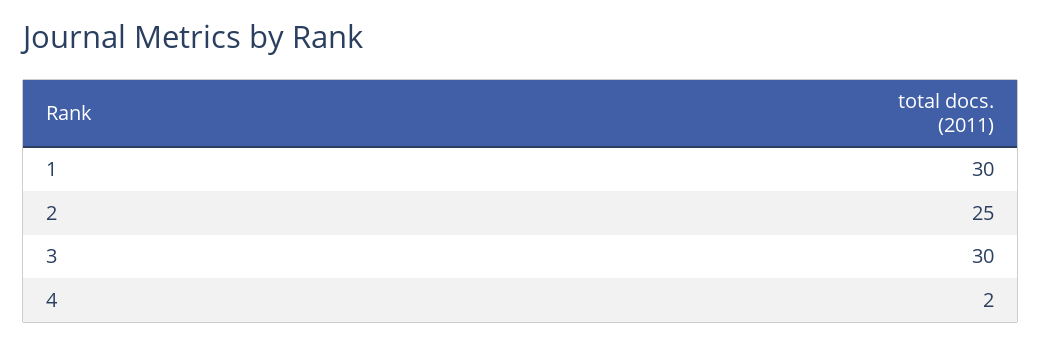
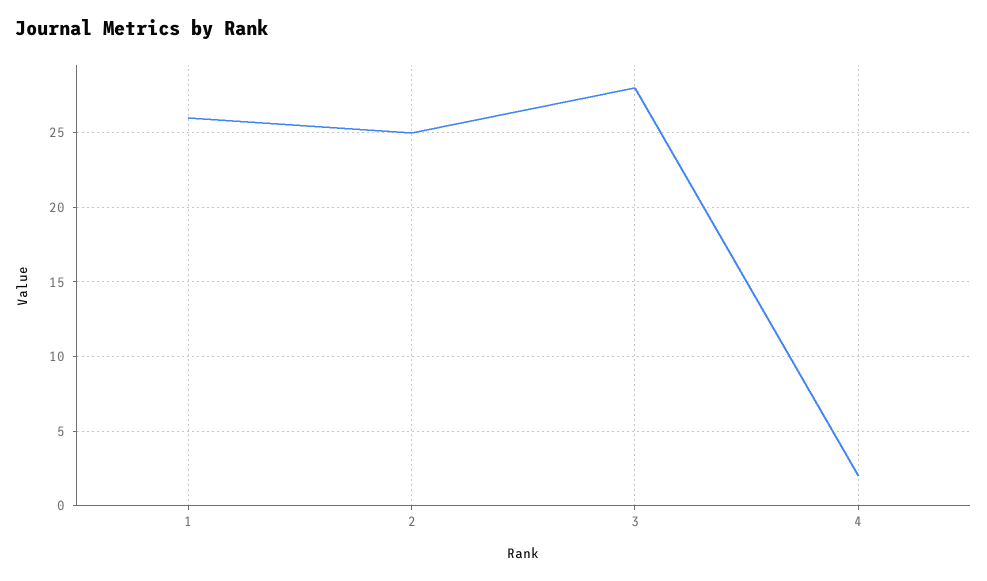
1: 30 -> 26
3: 30 -> 28

